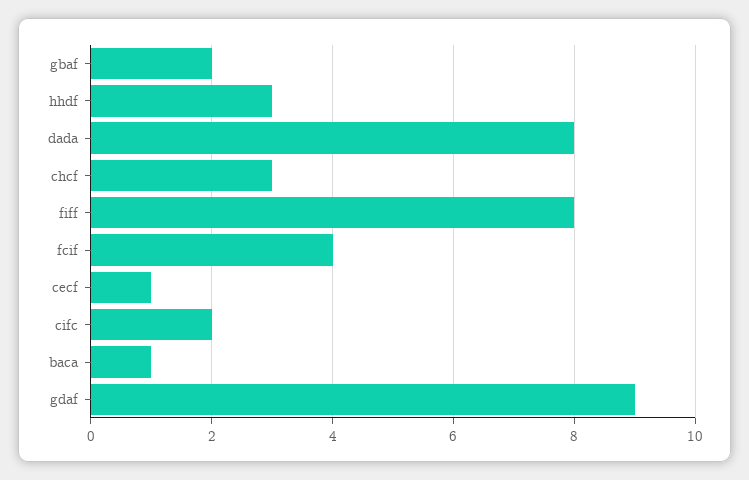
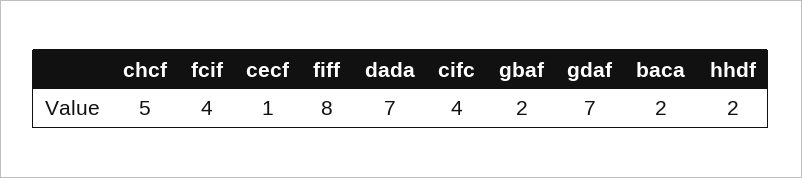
hhdf: 3 -> 2
dada: 8 -> 7
chcf: 3 -> 5
cifc: 2 -> 4
baca: 1 -> 2
gdaf: 9 -> 7

